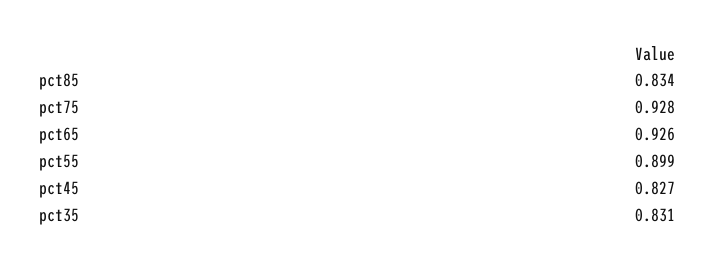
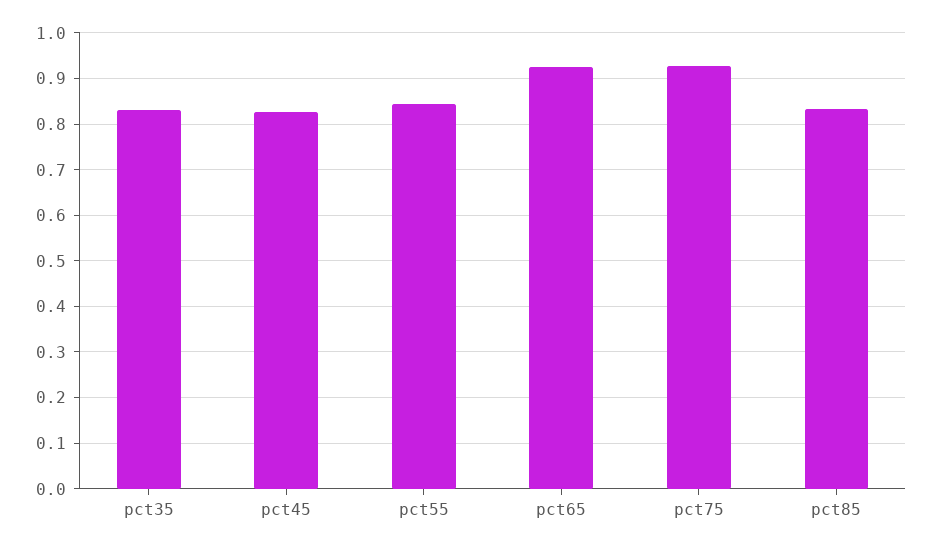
pct55: 0.899 -> 0.84

